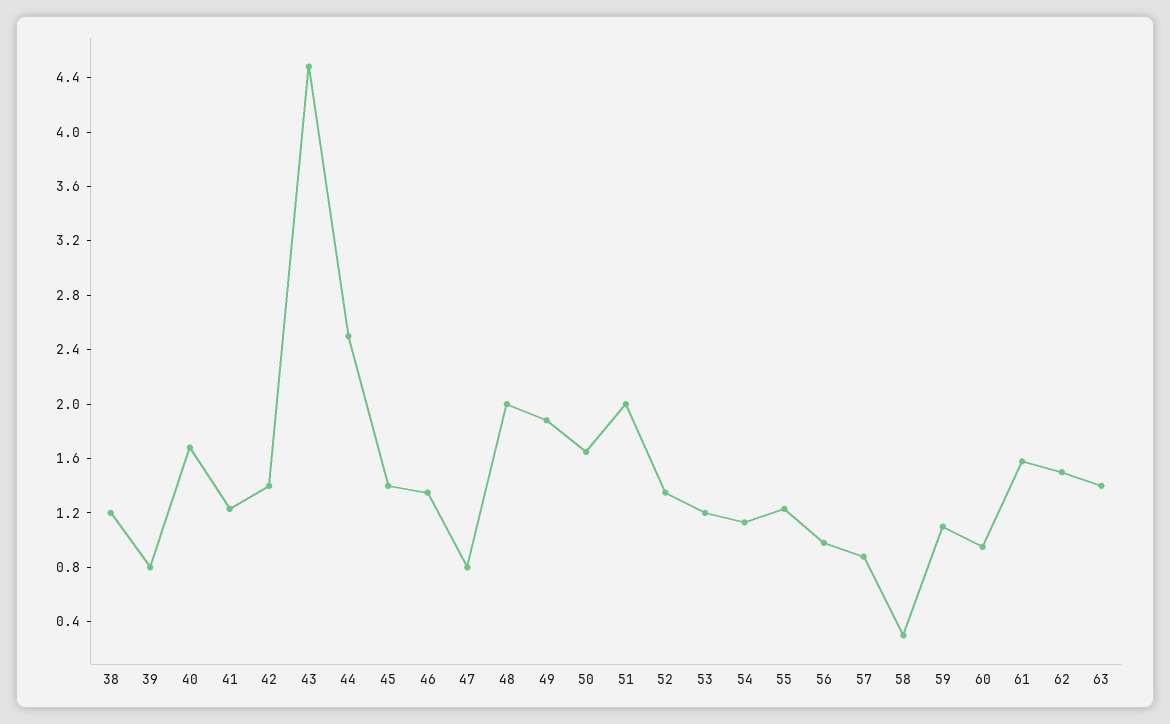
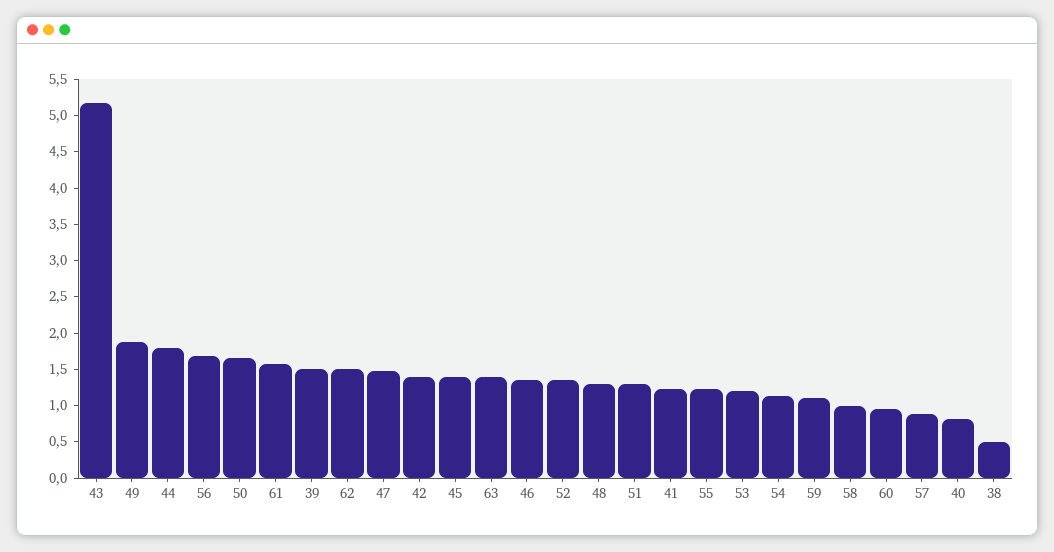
38: 1.2 -> 0.5
39: 0.8 -> 1.5
40: 1.7 -> 0.75
43: 4.5 -> 5.25
44: 2.5 -> 1.75
47: 0.8 -> 1.5
48: 2 -> 1.25
51: 2 -> 1.25
56: 1 -> 1.75
58: 0.3 -> 1

